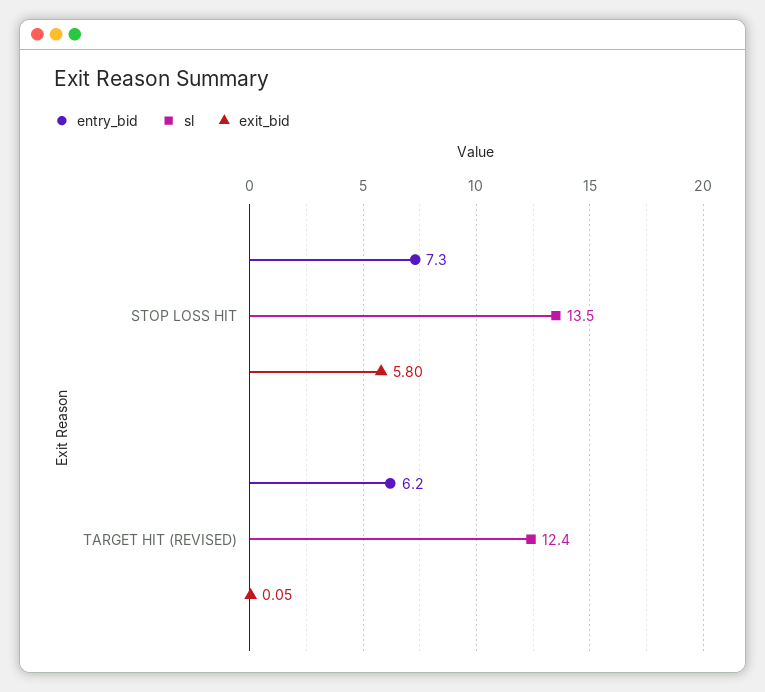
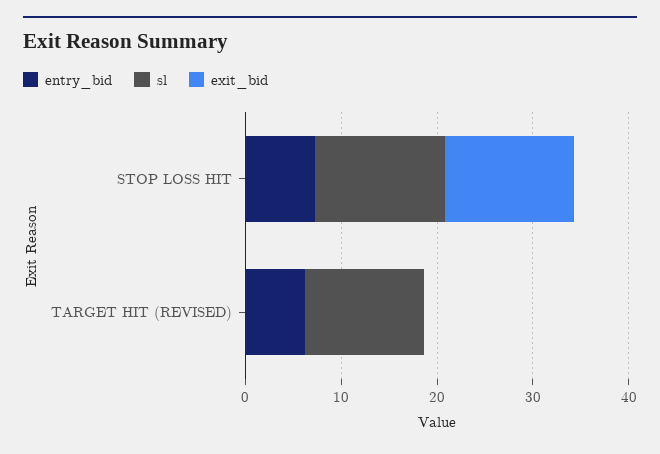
exit_bid, STOP LOSS HIT: 5.8 -> 14

